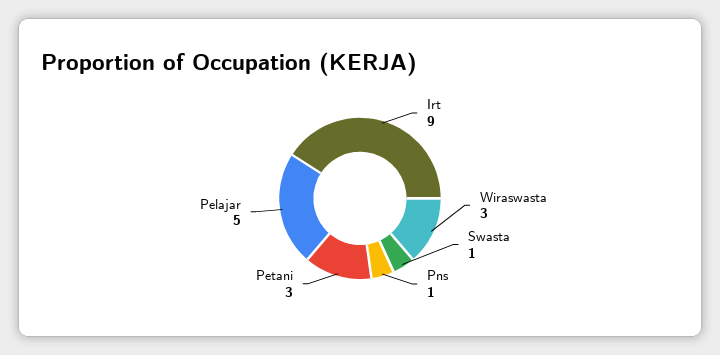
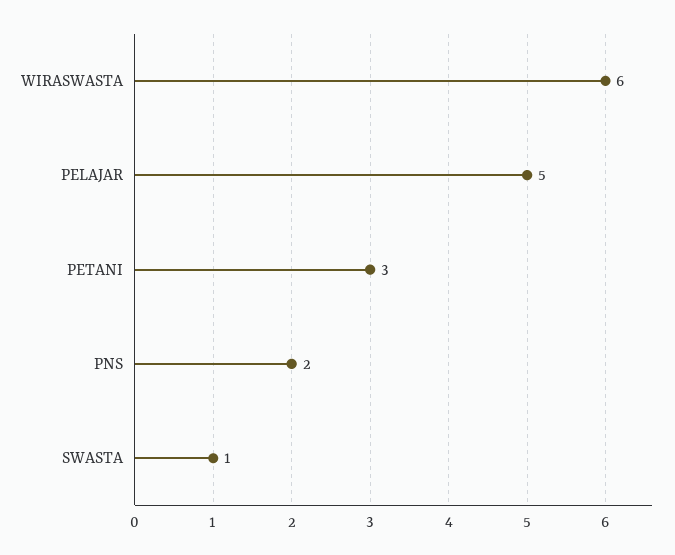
Irt: 9 -> none
Wiraswasta: 3 -> 6
Pns: 1 -> 2

